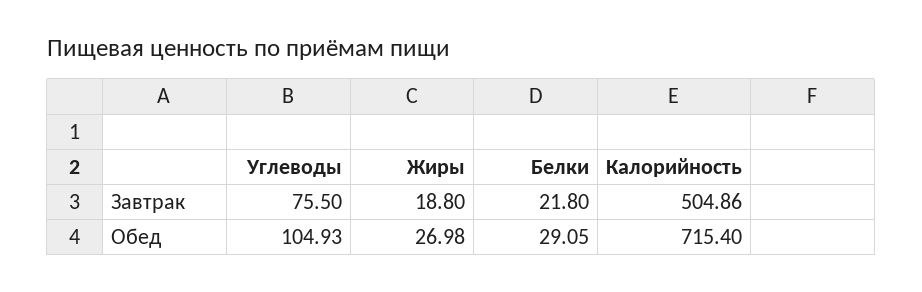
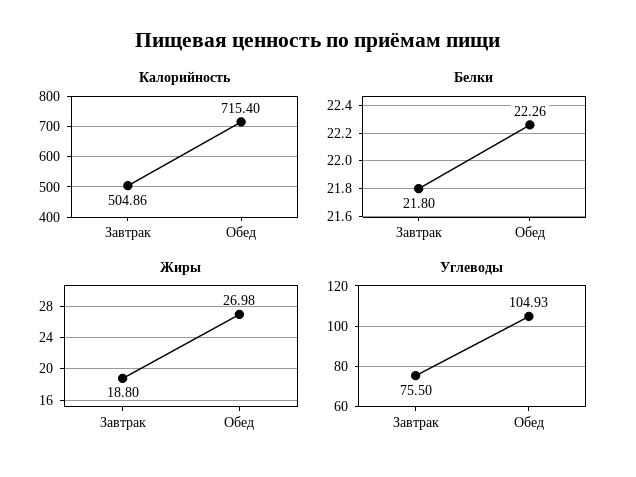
Белки, Обед: 29.05 -> 22.26

